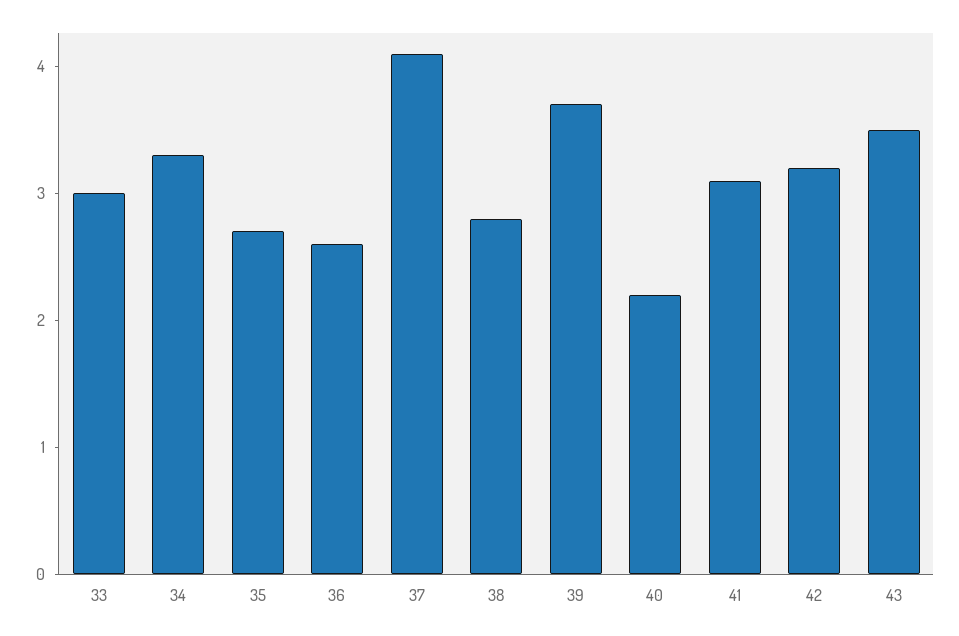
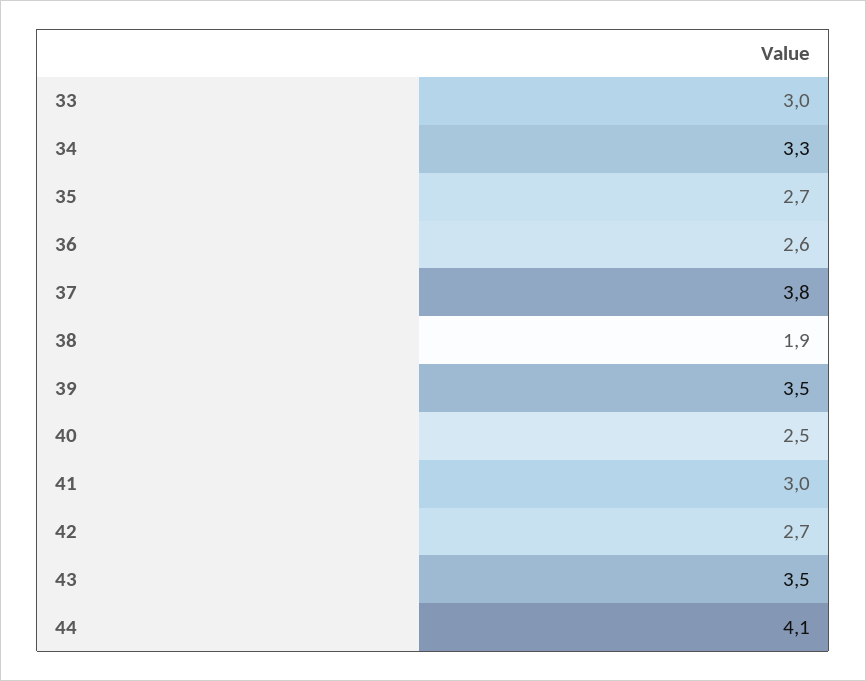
37: 4.1 -> 3.8
38: 2.8 -> 1.9
39: 3.7 -> 3.5
40: 2.2 -> 2.5
41: 3.1 -> 3
42: 3.2 -> 2.7
44: none -> 4.1

